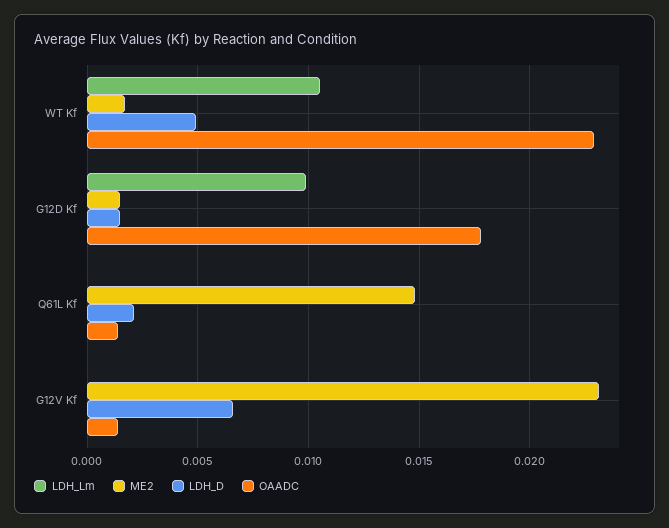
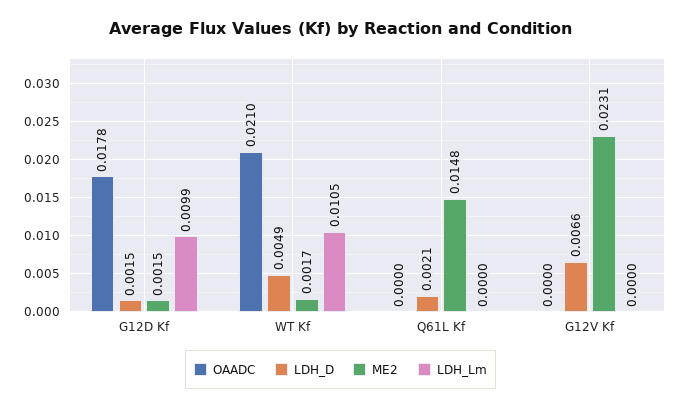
OAADC, WT Kf: 0.023 -> 0.021
OAADC, Q61L Kf: 0.0015 -> 0
OAADC, G12V Kf: 0.0015 -> 0

